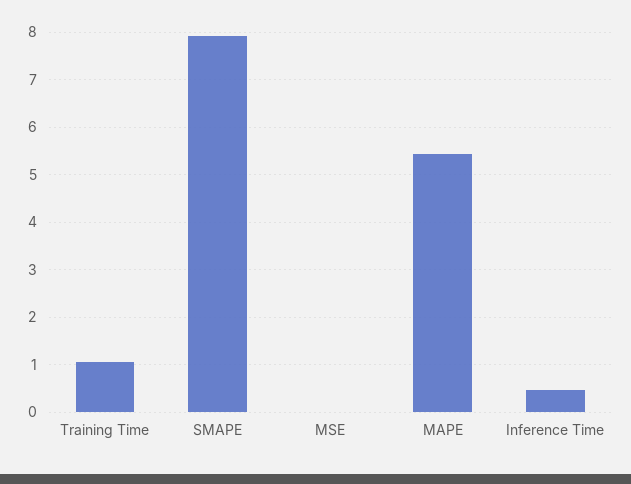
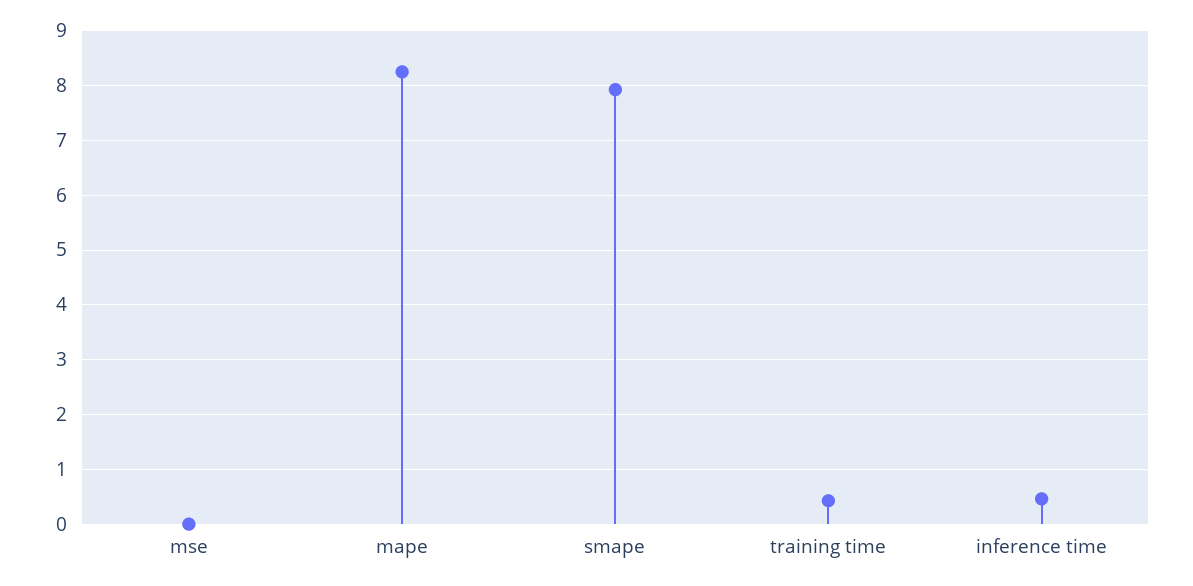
Training Time: 1 -> 0.4
MAPE: 5.4 -> 8.2

